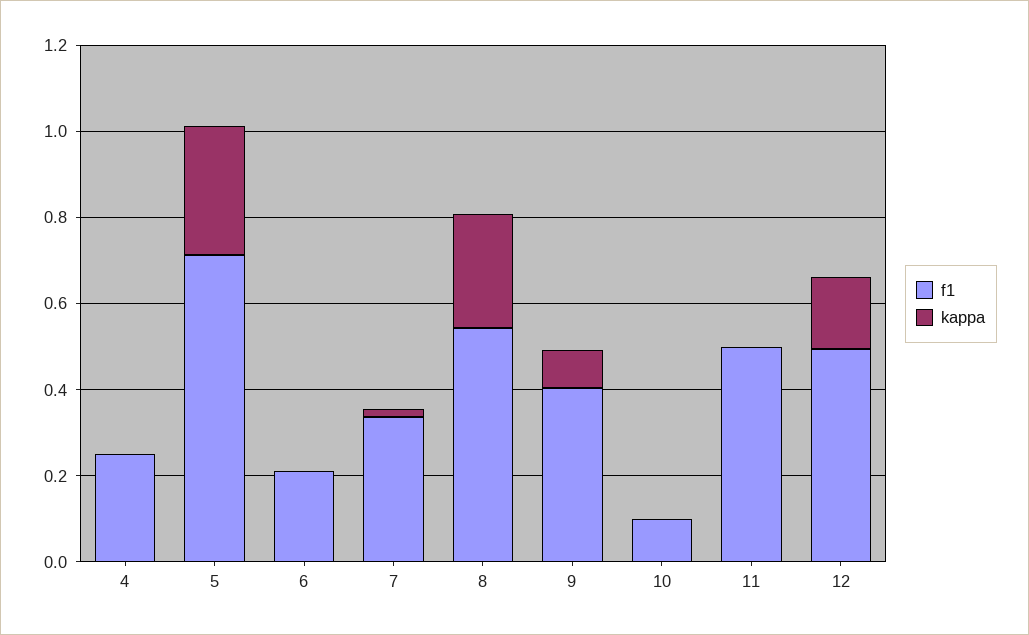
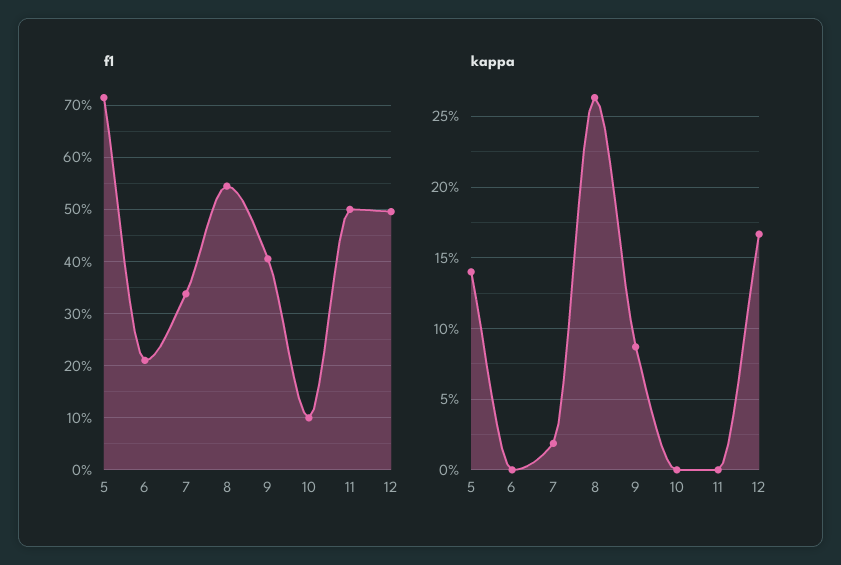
f1, 4: 0.25 -> none
kappa, 4: 0 -> none
kappa, 5: 0.3 -> 0.14

